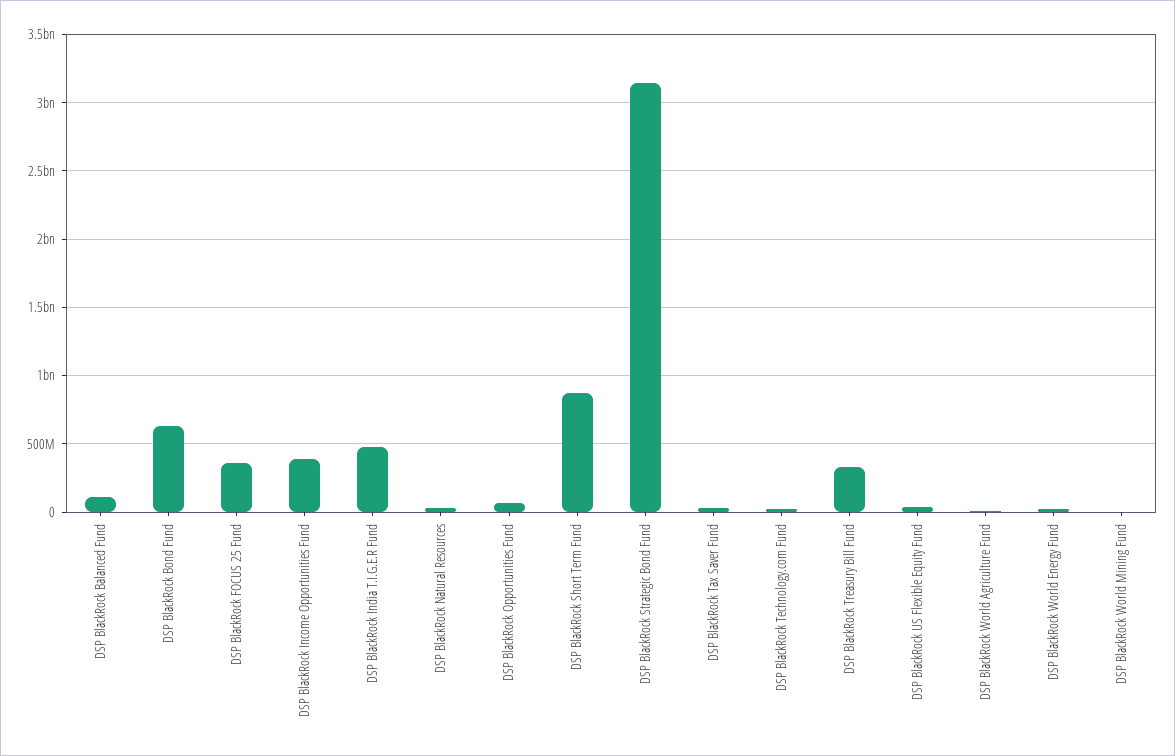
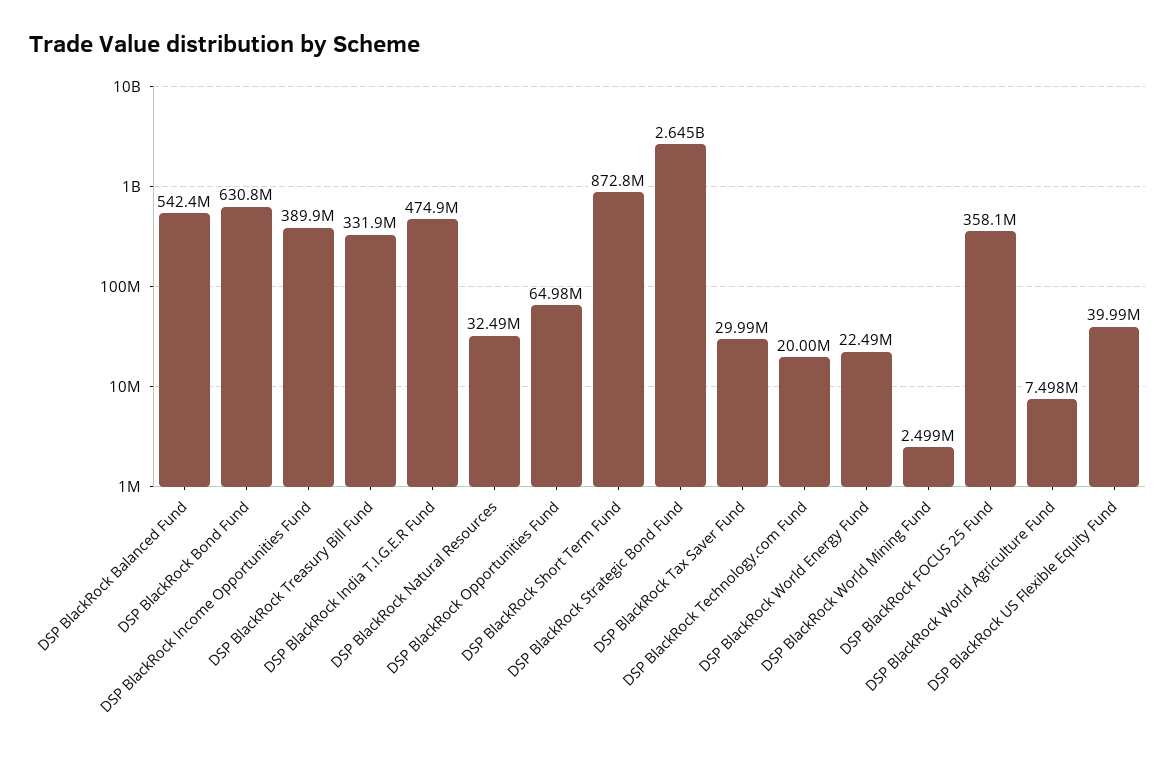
DSP BlackRock Balanced Fund: 100000000 -> 542400000
DSP BlackRock Strategic Bond Fund: 3150000000 -> 2645000000

